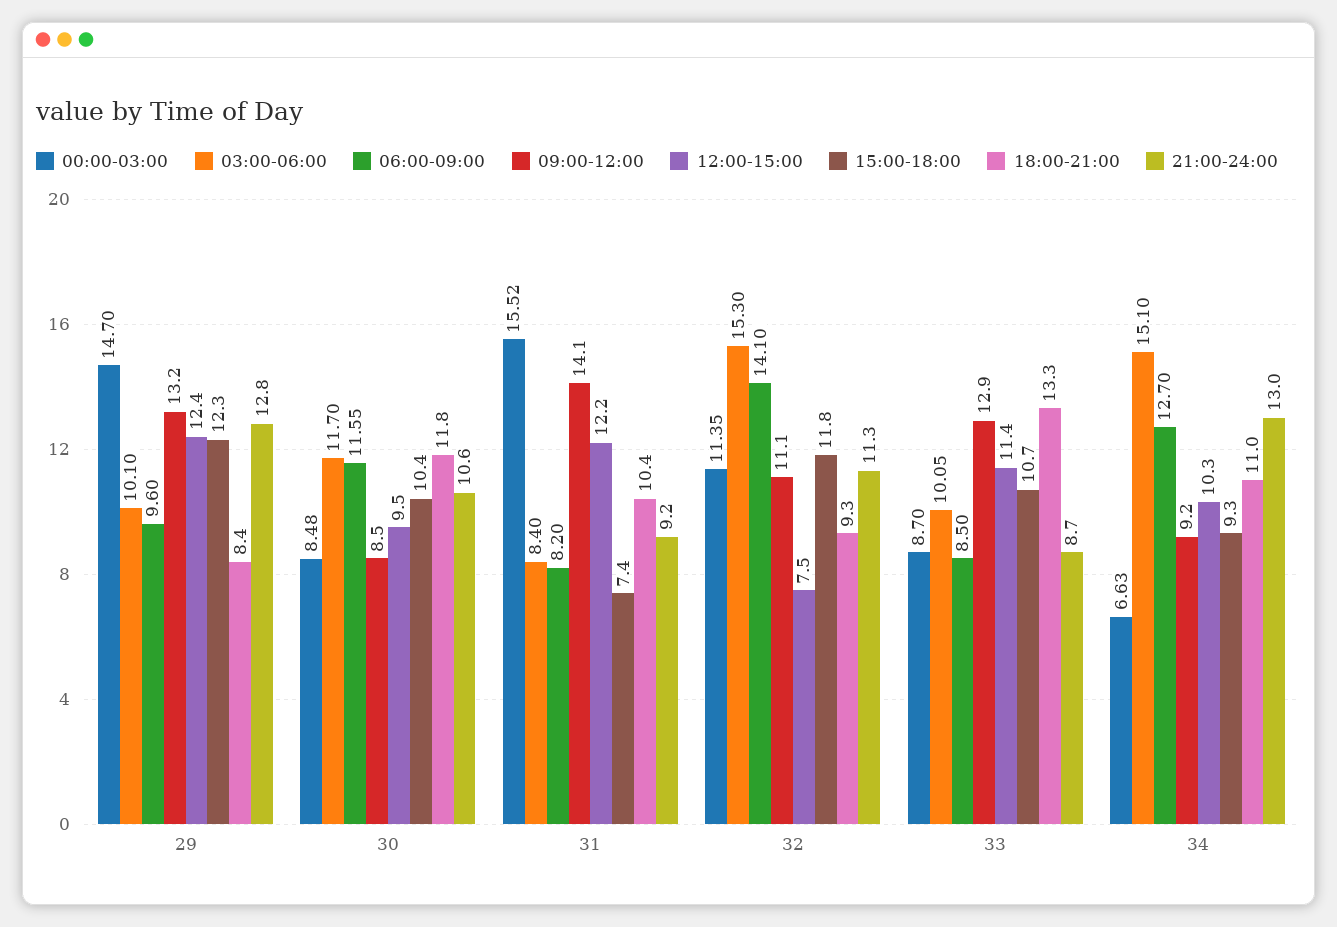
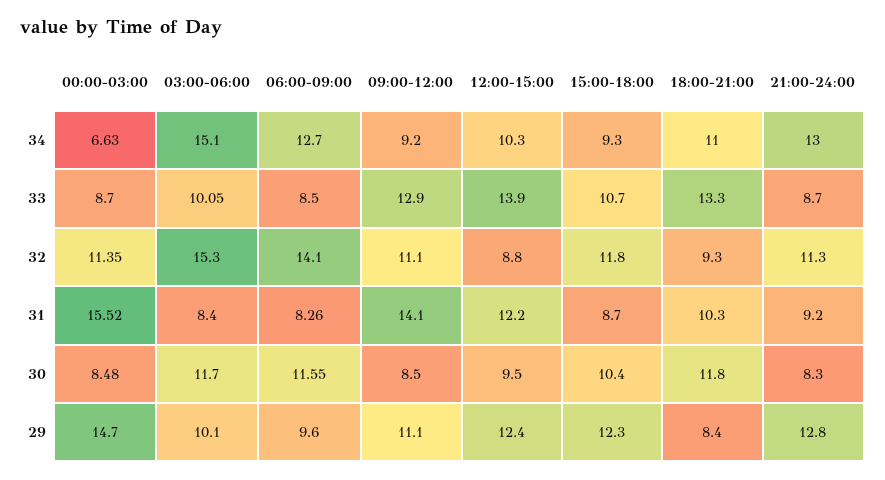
09:00-12:00, 29: 13.2 -> 11.1
21:00-24:00, 30: 10.6 -> 8.3
06:00-09:00, 31: 8.2 -> 8.26
15:00-18:00, 31: 7.4 -> 8.7
18:00-21:00, 31: 10.4 -> 10.3
12:00-15:00, 32: 7.5 -> 8.8
12:00-15:00, 33: 11.4 -> 13.9

